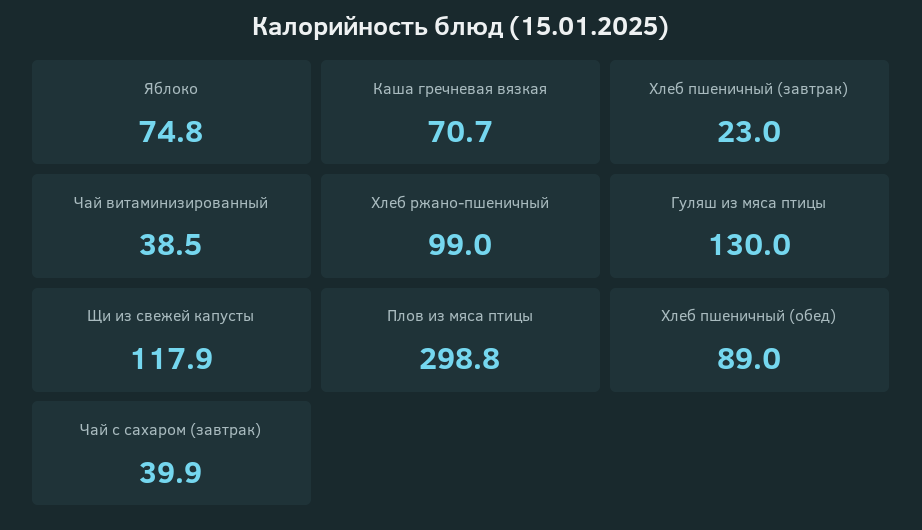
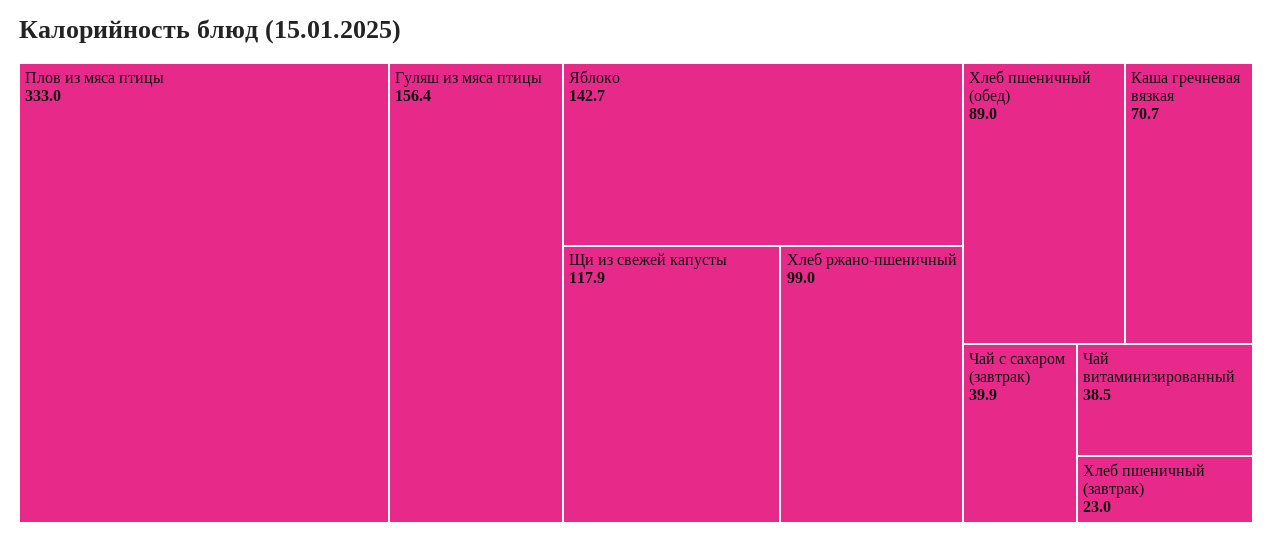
Яблоко: 74.8 -> 142.7
Гуляш из мяса птицы: 130 -> 156.4
Плов из мяса птицы: 298.8 -> 333

